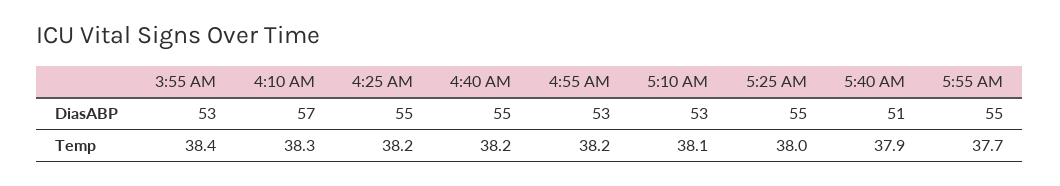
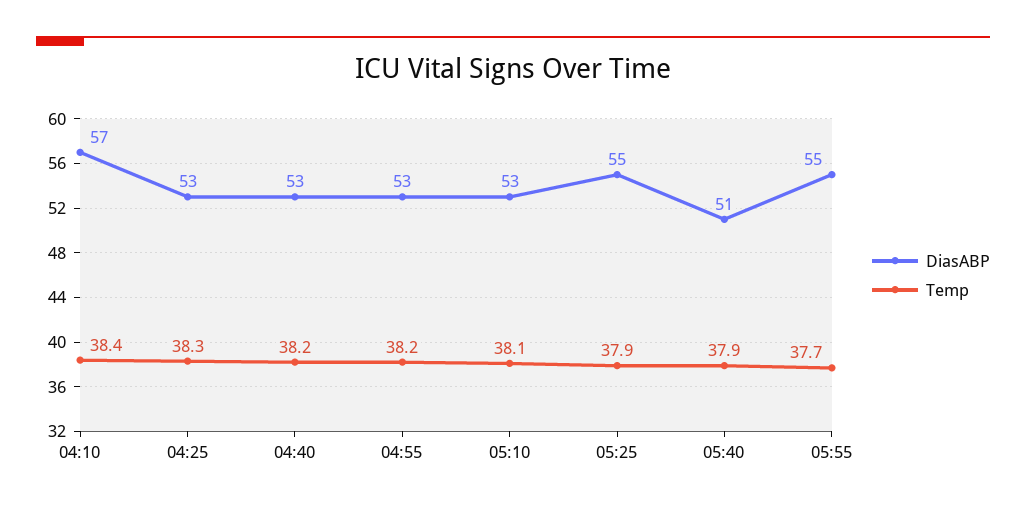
DiasABP, 3:55 AM: 53 -> none
DiasABP, 4:25 AM: 55 -> 53
DiasABP, 4:40 AM: 55 -> 53
Temp, 3:55 AM: 38.4 -> none
Temp, 4:10 AM: 38.3 -> 38.4
Temp, 4:25 AM: 38.2 -> 38.3
Temp, 5:25 AM: 38 -> 37.9

